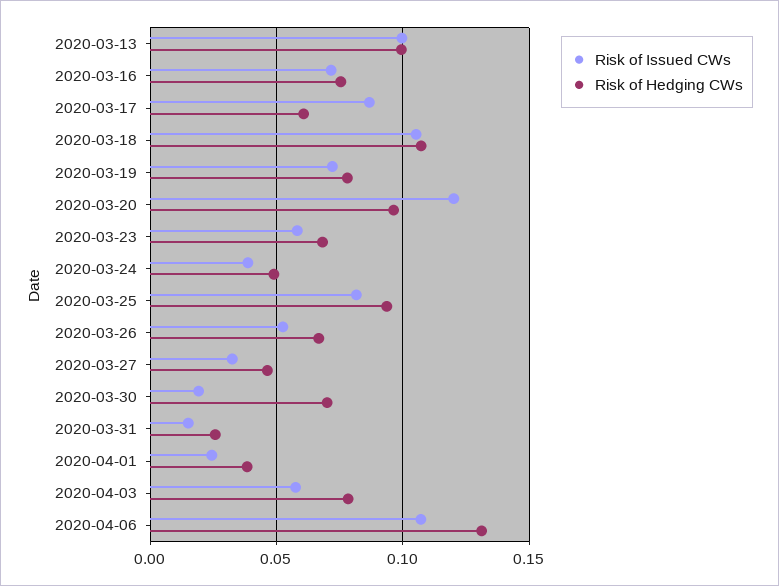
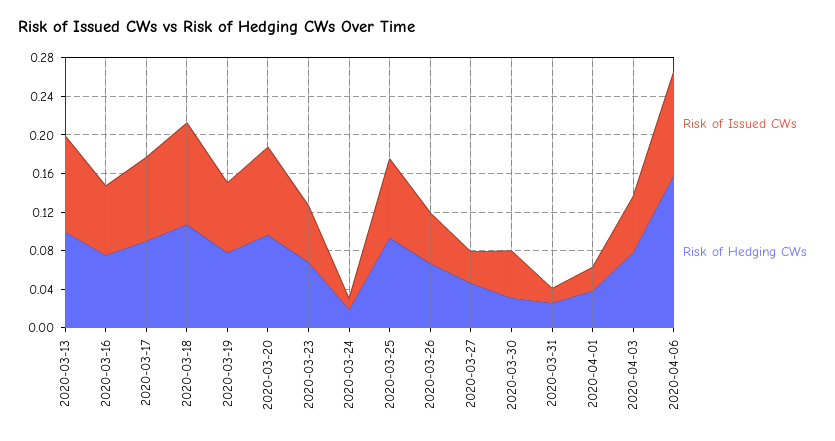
Risk of Hedging CWs, 2020-03-17: 0.06 -> 0.09
Risk of Issued CWs, 2020-03-20: 0.12 -> 0.09
Risk of Issued CWs, 2020-03-24: 0.04 -> 0.01
Risk of Hedging CWs, 2020-03-24: 0.05 -> 0.02
Risk of Issued CWs, 2020-03-30: 0.02 -> 0.05
Risk of Hedging CWs, 2020-03-30: 0.07 -> 0.03
Risk of Hedging CWs, 2020-04-06: 0.13 -> 0.16

